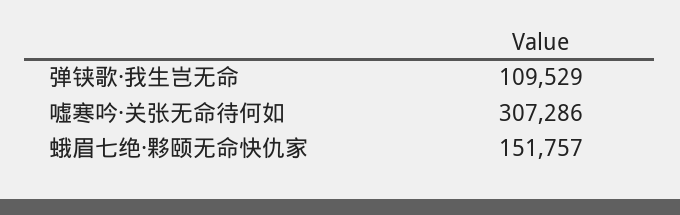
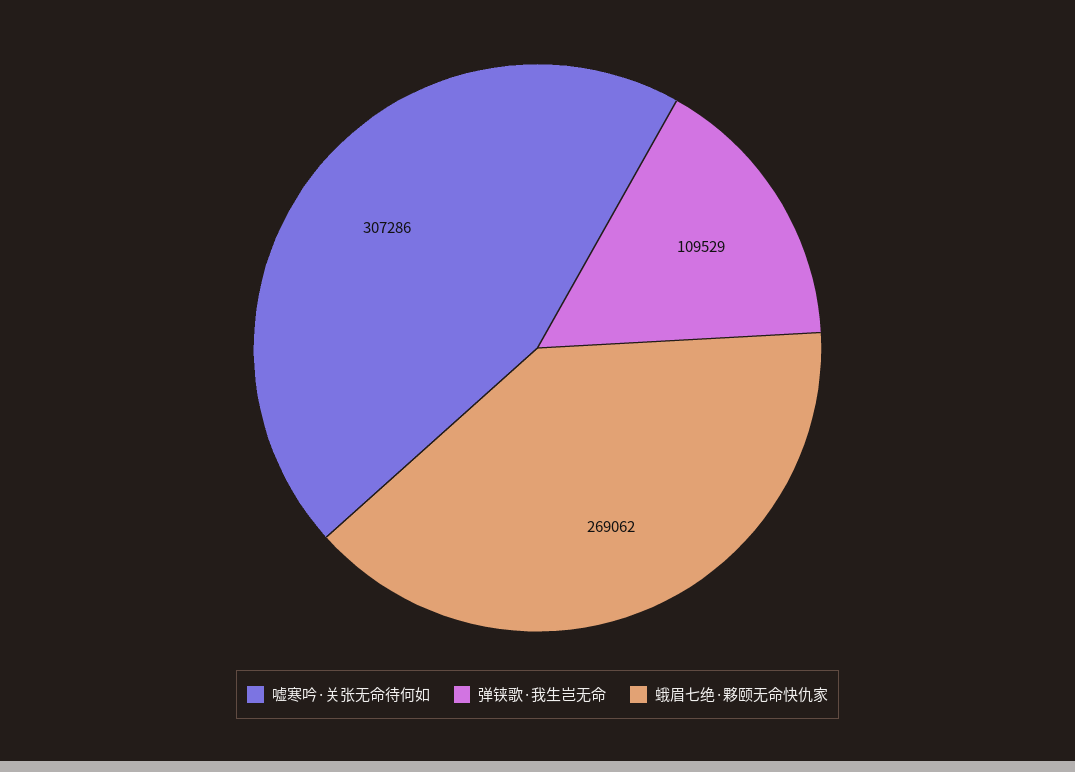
蛾眉七绝·夥颐无命快仇家: 151757 -> 269062

